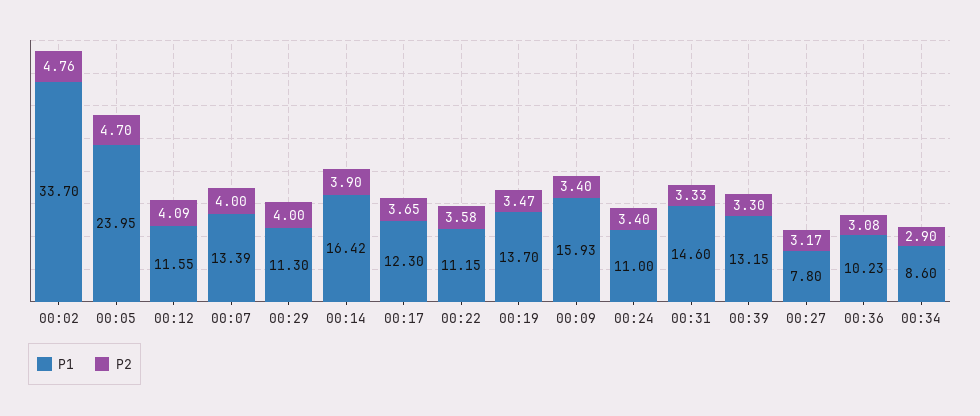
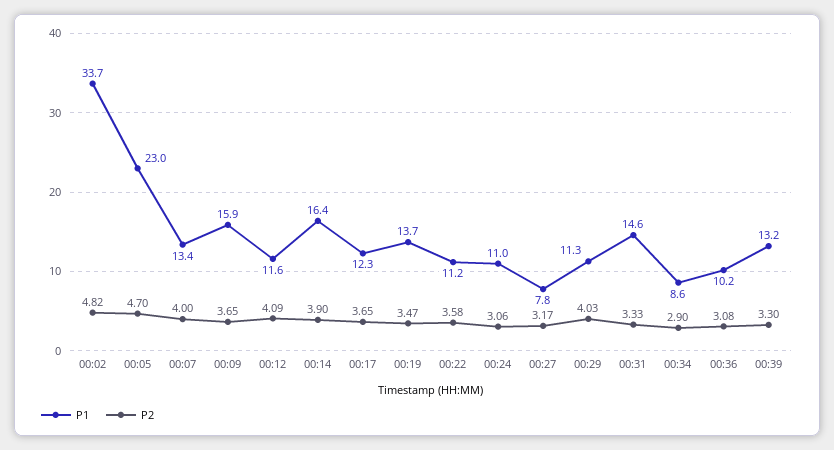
P2, 00:02: 4.76 -> 4.82
P1, 00:05: 23.95 -> 23
P2, 00:29: 4 -> 4.03
P2, 00:09: 3.4 -> 3.65
P2, 00:24: 3.4 -> 3.06

